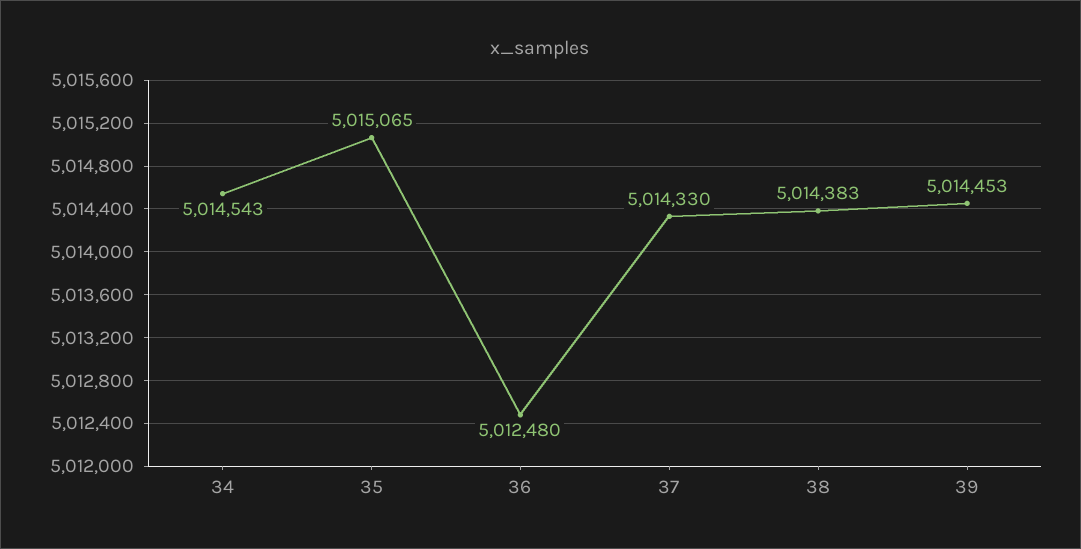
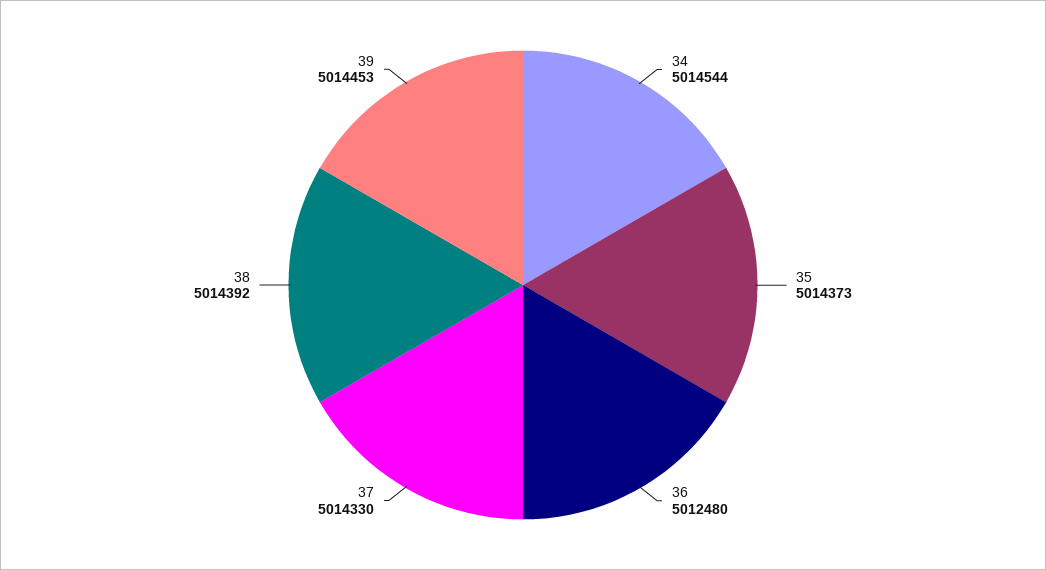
34: 5014543 -> 5014544
35: 5015065 -> 5014373
38: 5014383 -> 5014392

